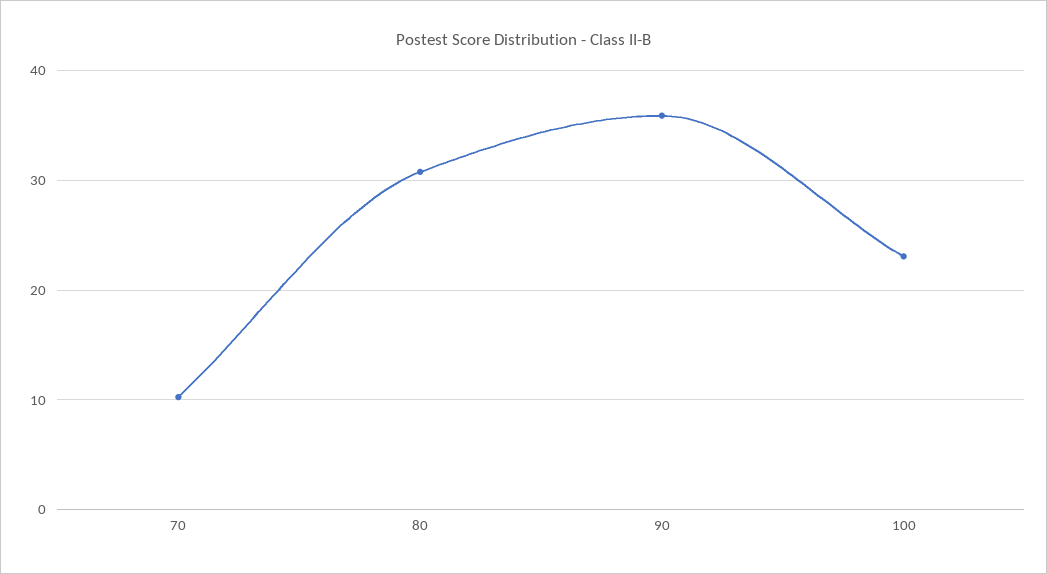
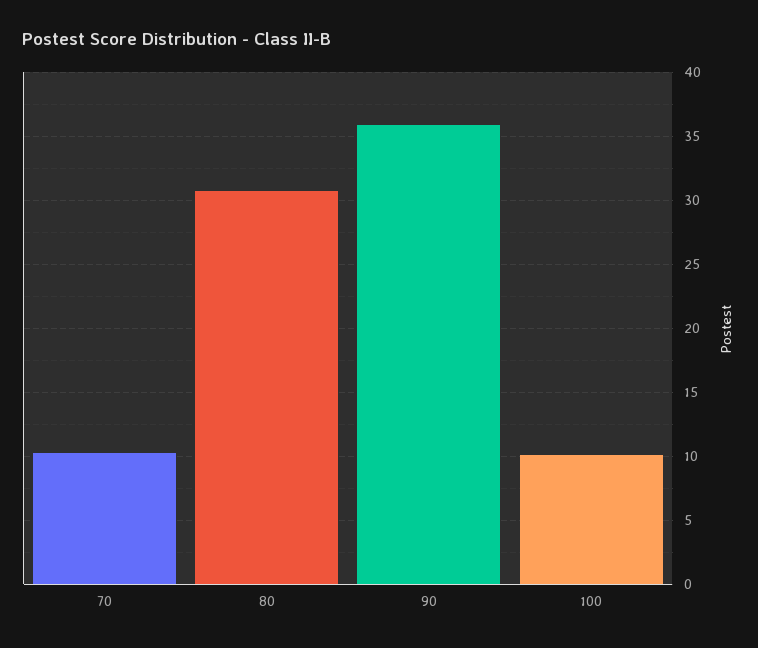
100: 23 -> 10

